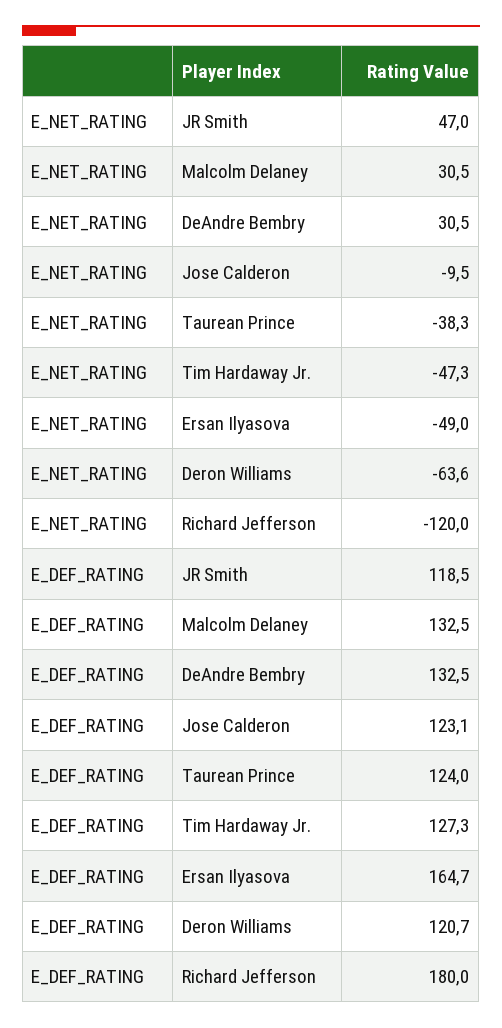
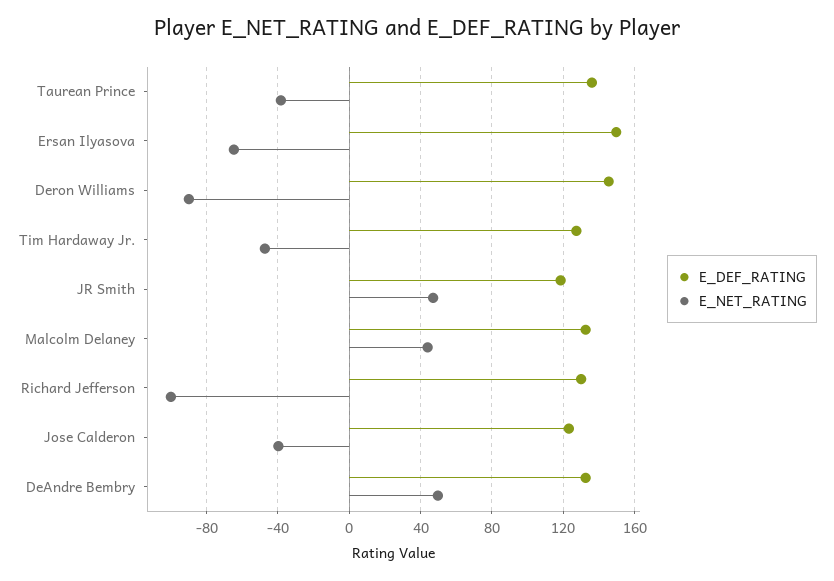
E_NET_RATING, Malcolm Delaney: 30.5 -> 45
E_NET_RATING, DeAndre Bembry: 30.5 -> 50
E_NET_RATING, Jose Calderon: -9.5 -> -40
E_NET_RATING, Ersan Ilyasova: -49 -> -65
E_NET_RATING, Deron Williams: -63.6 -> -90
E_NET_RATING, Richard Jefferson: -120 -> -100
E_DEF_RATING, Taurean Prince: 124 -> 135
E_DEF_RATING, Ersan Ilyasova: 164.7 -> 150
E_DEF_RATING, Deron Williams: 120.7 -> 145
E_DEF_RATING, Richard Jefferson: 180 -> 130

